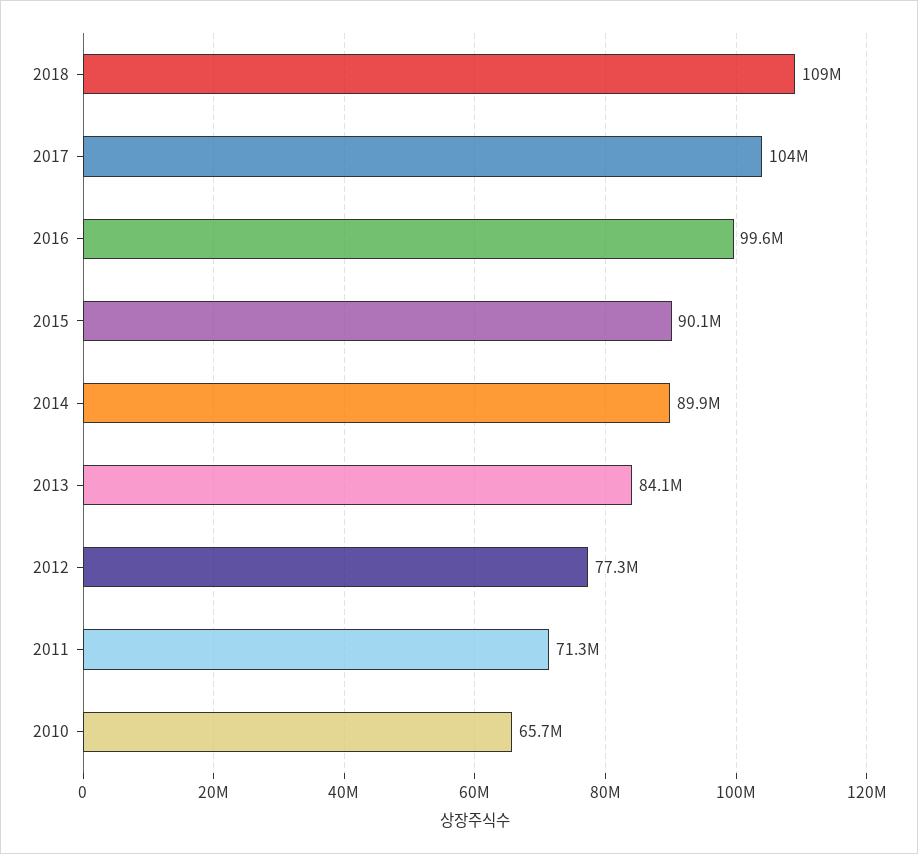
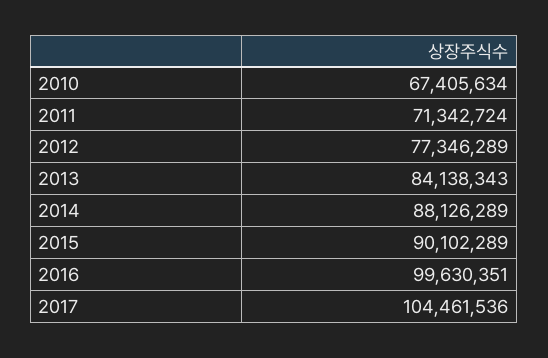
2018: 109000000 -> none
2014: 89900000 -> 88126289
2010: 65700000 -> 67405634

